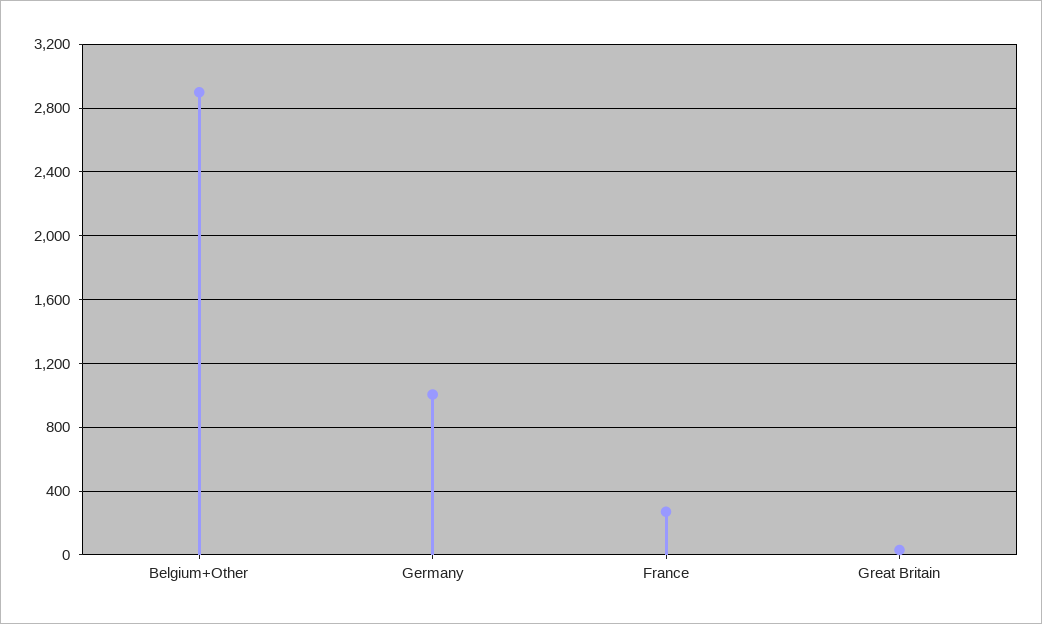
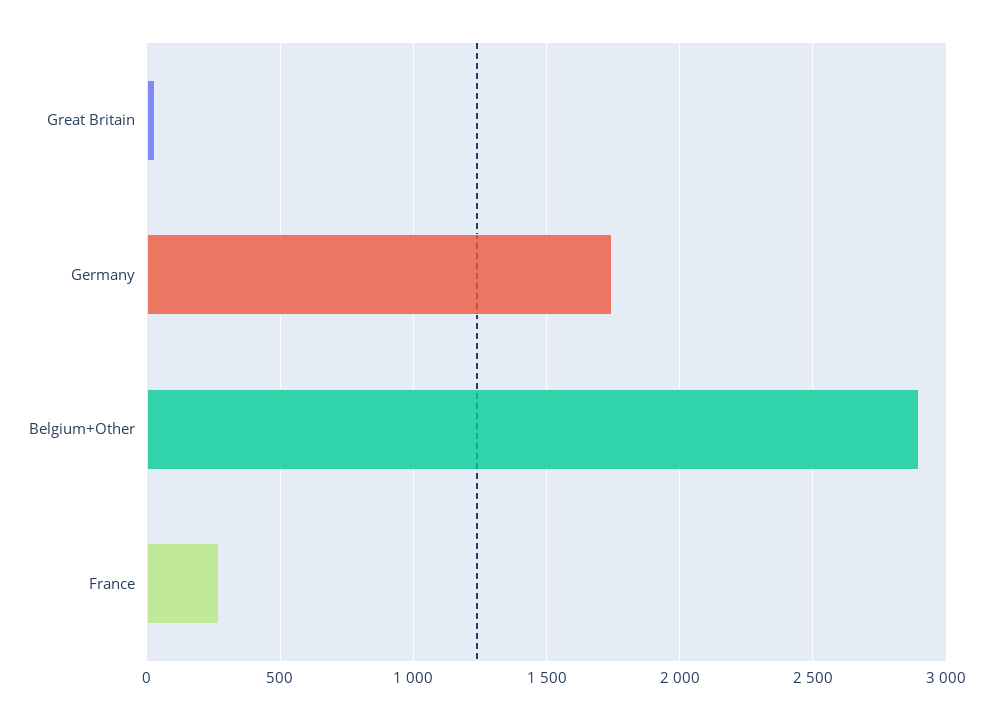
Germany: 1000 -> 1750

